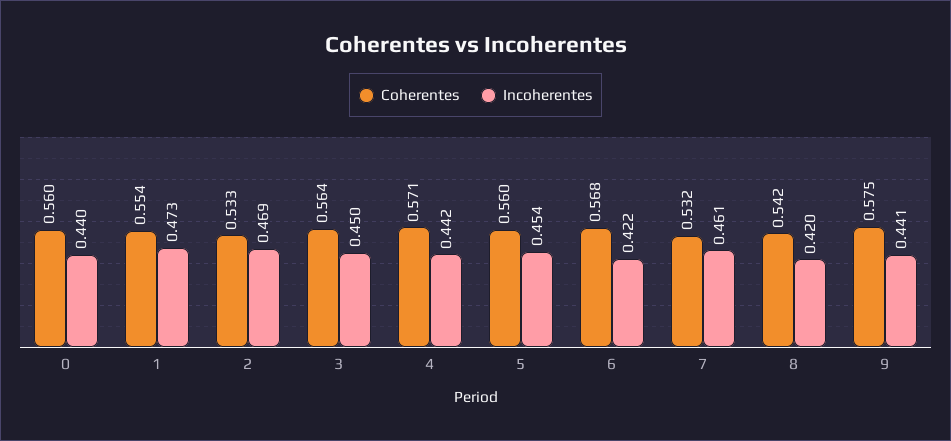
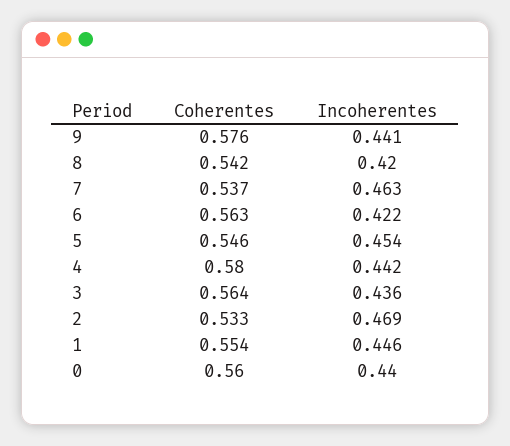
Incoherentes, 1: 0.473 -> 0.446
Incoherentes, 3: 0.45 -> 0.436
Coherentes, 4: 0.571 -> 0.58
Coherentes, 5: 0.56 -> 0.546
Coherentes, 6: 0.568 -> 0.563
Coherentes, 7: 0.532 -> 0.537
Incoherentes, 7: 0.461 -> 0.463
Coherentes, 9: 0.575 -> 0.576

